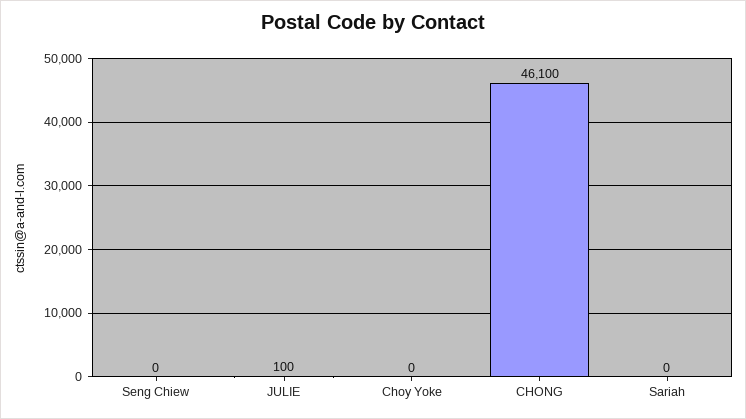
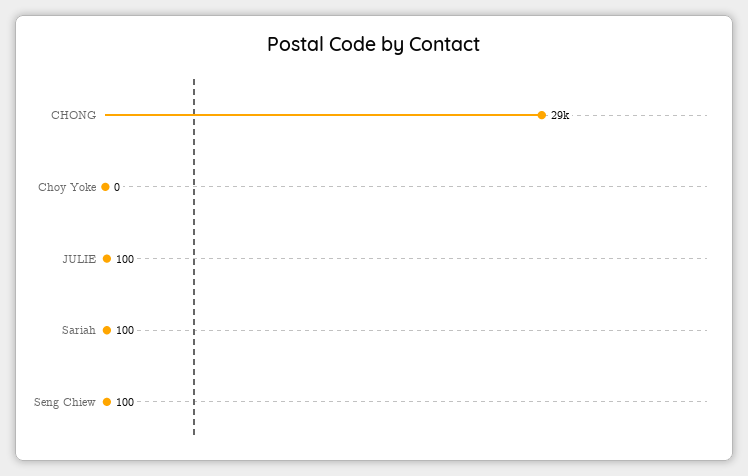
Seng Chiew: 0 -> 100
CHONG: 46100 -> 29000
Sariah: 0 -> 100

